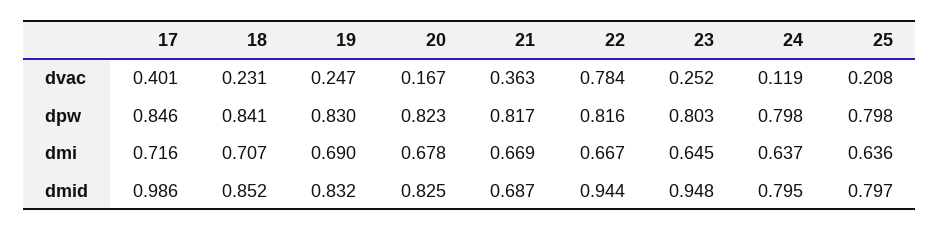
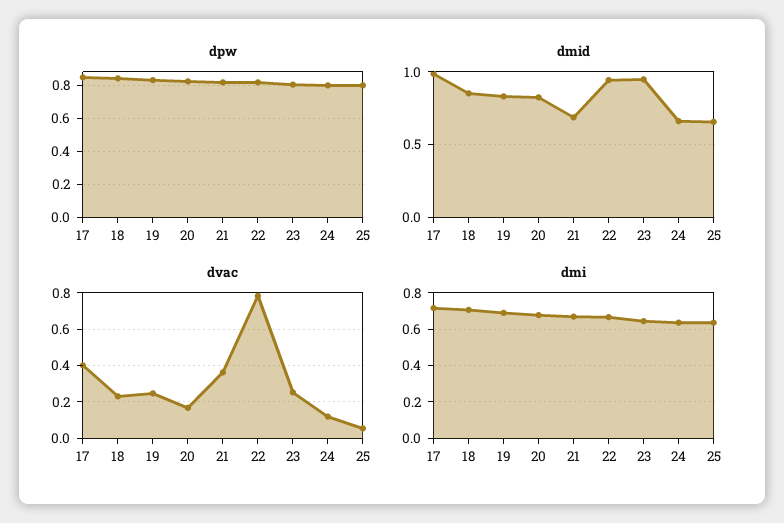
dvac, 25: 0.208 -> 0.05
dmid, 24: 0.795 -> 0.65
dmid, 25: 0.797 -> 0.65

